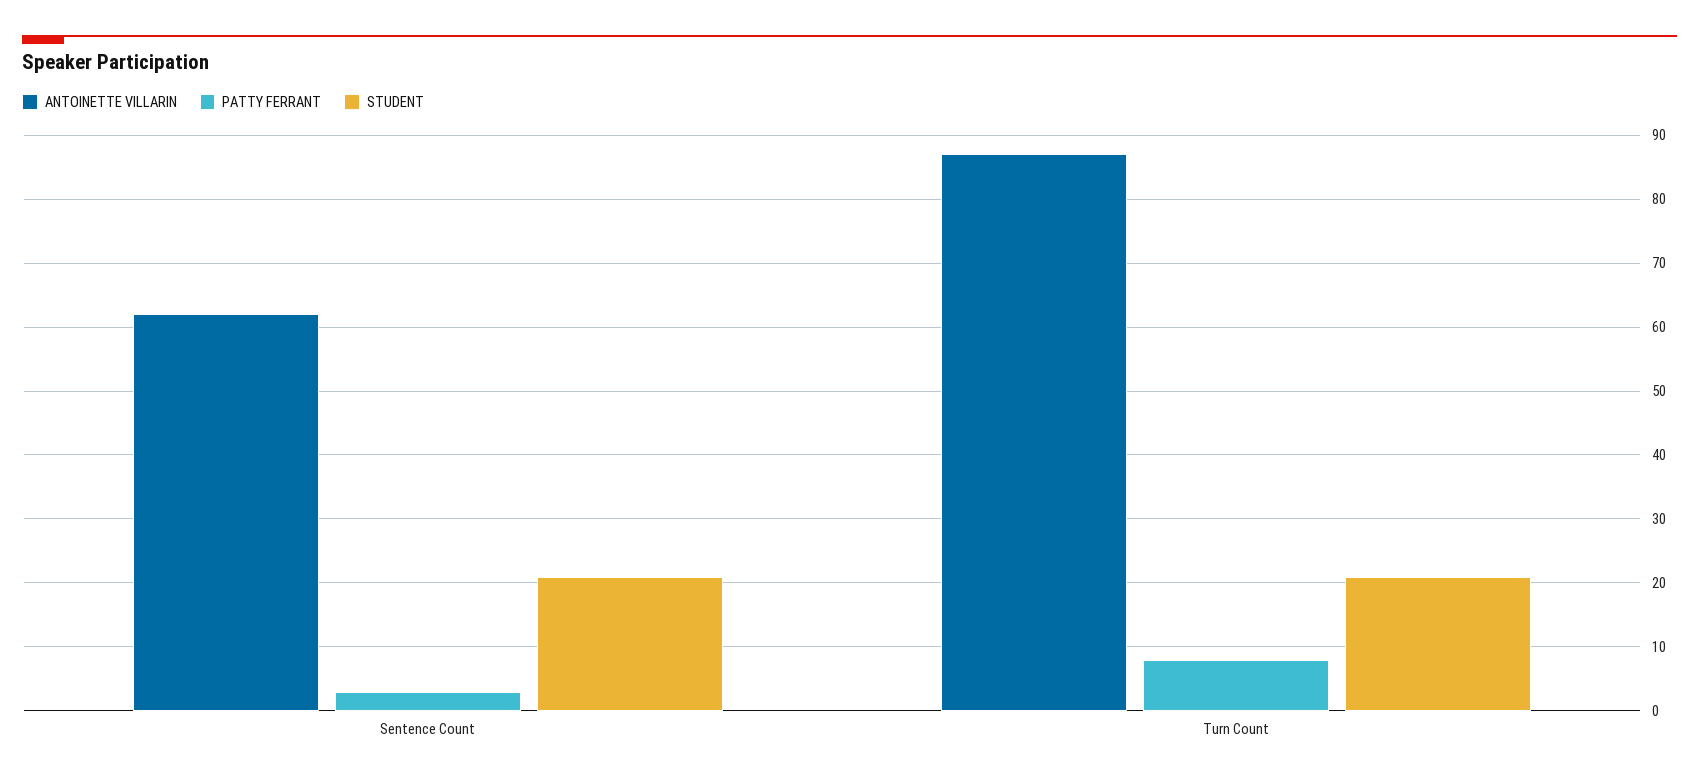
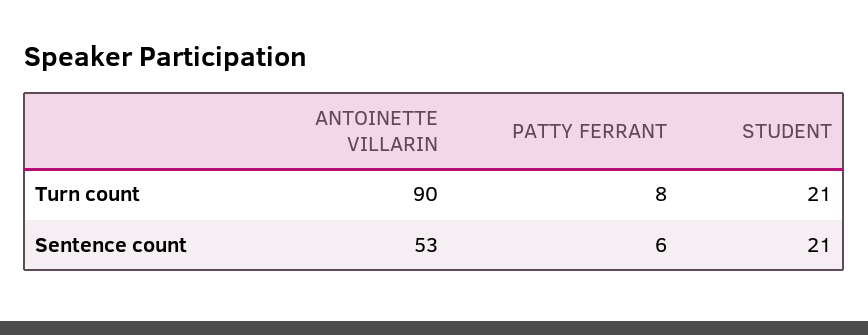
ANTOINETTE VILLARIN, Sentence Count: 62 -> 53
PATTY FERRANT, Sentence Count: 3 -> 6
ANTOINETTE VILLARIN, Turn Count: 87 -> 90

